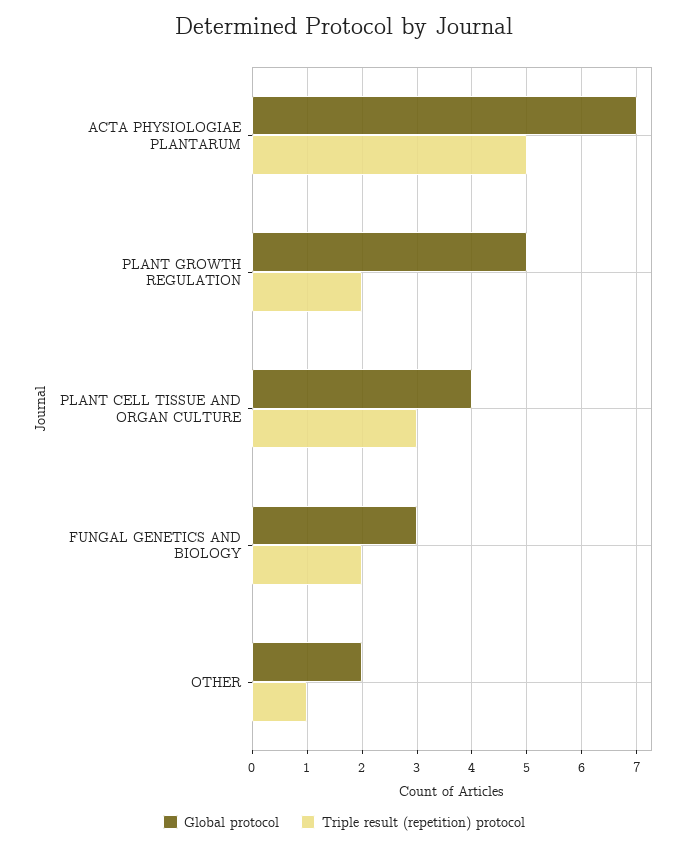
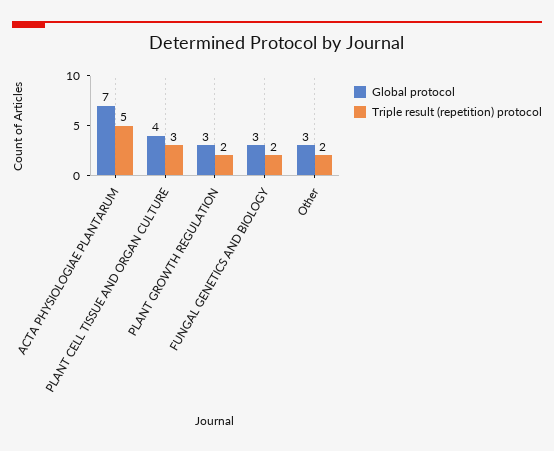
Global protocol, PLANT GROWTH REGULATION: 5 -> 3
Global protocol, OTHER: 2 -> 3
Triple result (repetition) protocol, OTHER: 1 -> 2

